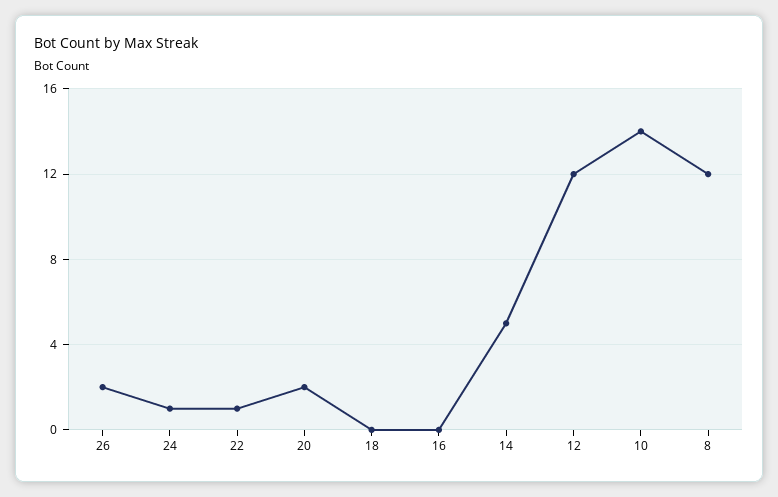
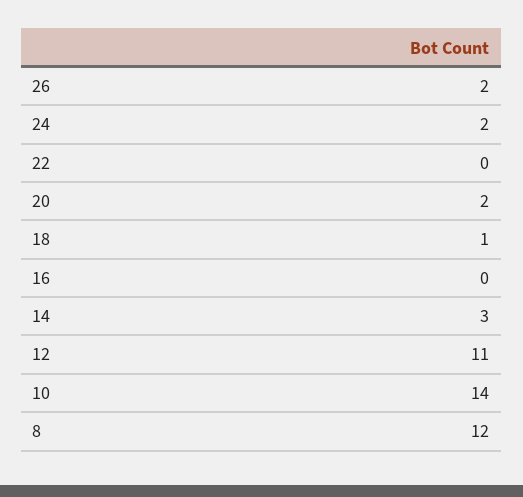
24: 1 -> 2
22: 1 -> 0
18: 0 -> 1
14: 5 -> 3
12: 12 -> 11

